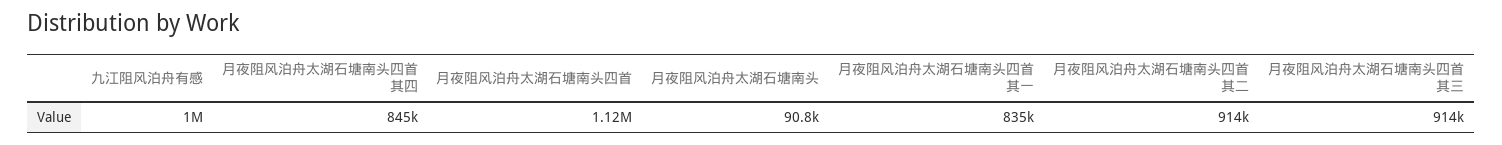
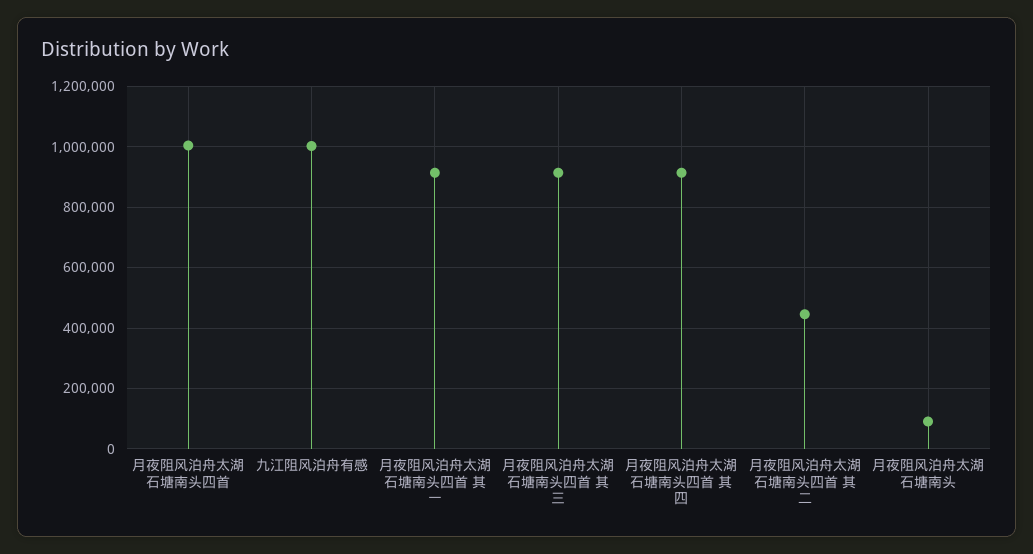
月夜阻风泊舟太湖石塘南头四首 其四: 845000 -> 920000
月夜阻风泊舟太湖石塘南头四首: 1120000 -> 1000000
月夜阻风泊舟太湖石塘南头四首 其一: 835000 -> 920000
月夜阻风泊舟太湖石塘南头四首 其二: 914000 -> 440000

